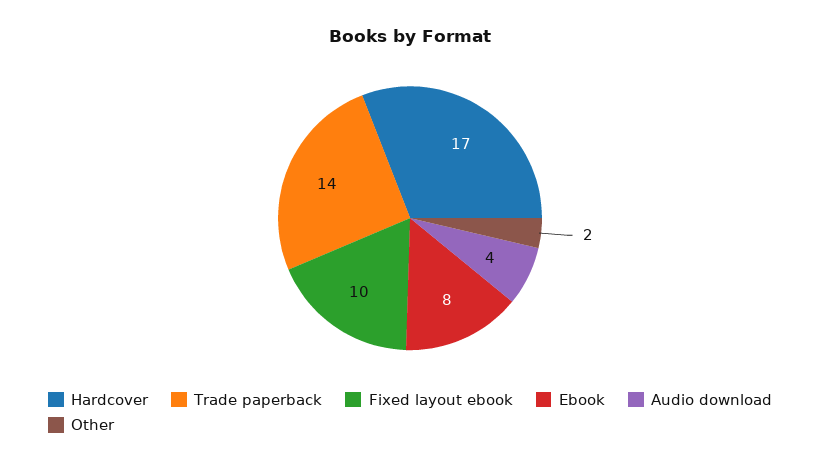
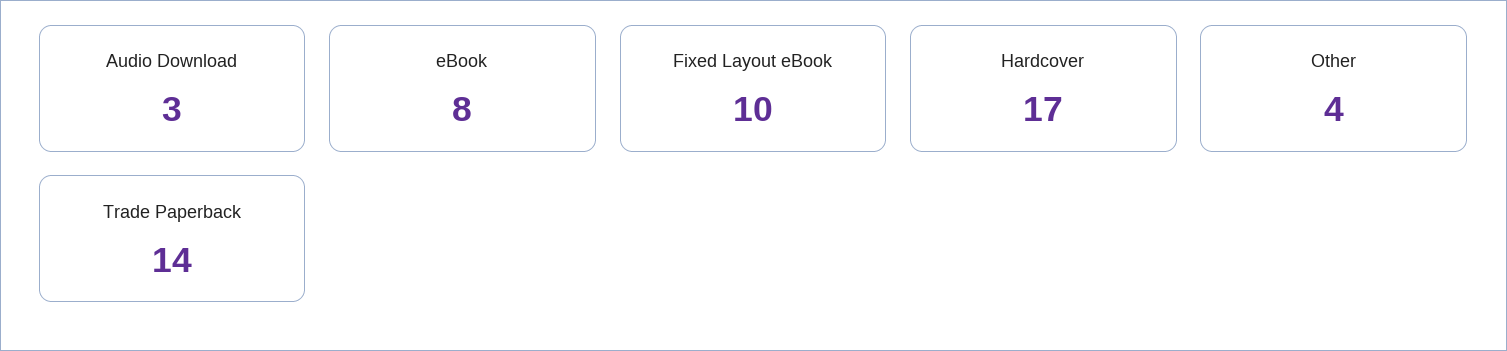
Audio download: 4 -> 3
Other: 2 -> 4

